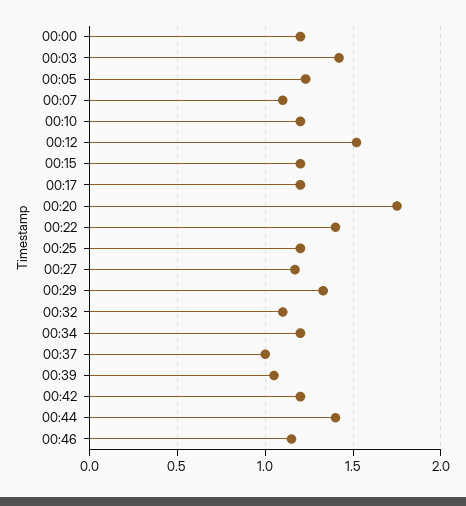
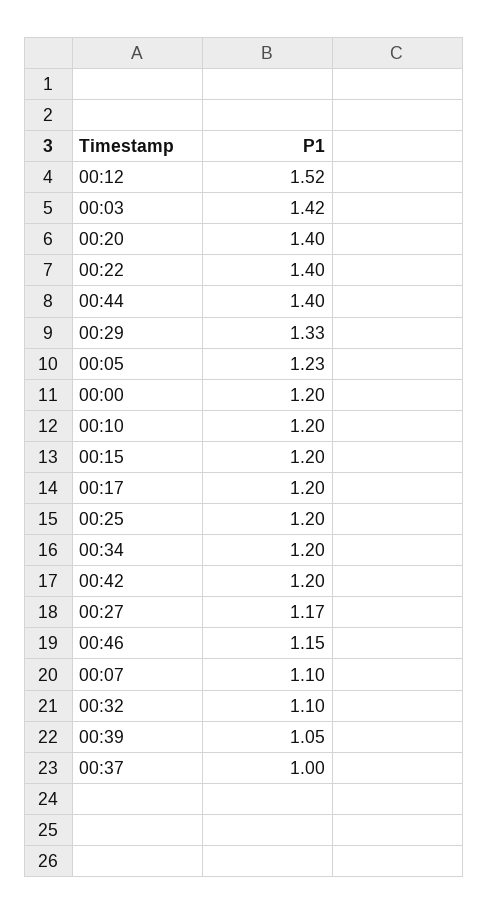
00:20: 1.75 -> 1.4

